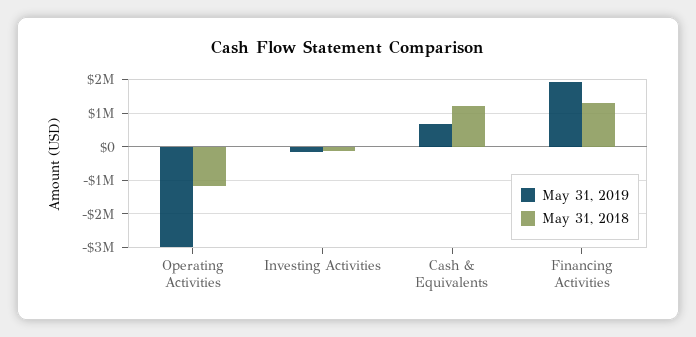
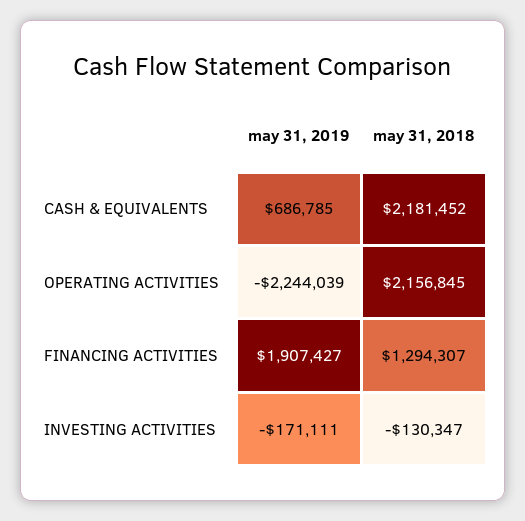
May 31, 2019, Operating Activities: -3000000 -> -2244039
May 31, 2018, Operating Activities: -1200000 -> 2156845
May 31, 2018, Cash & Equivalents: 1200000 -> 2181452

